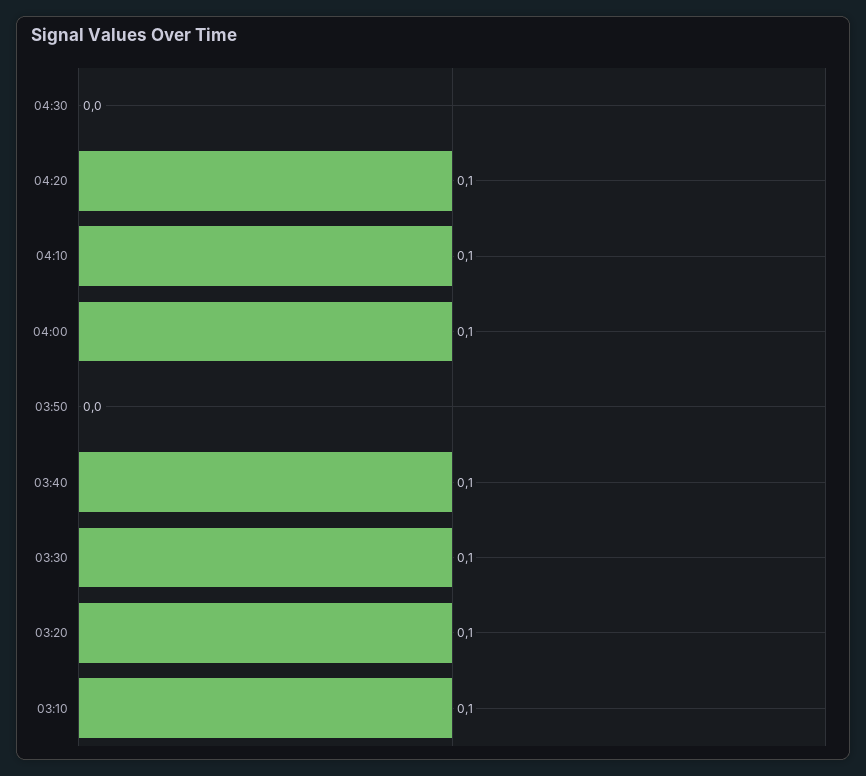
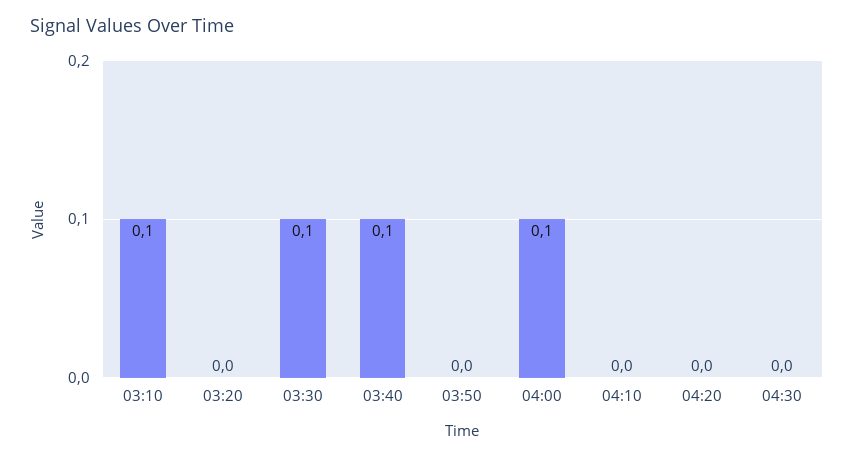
04:20: 0.1 -> 0
04:10: 0.1 -> 0
03:20: 0.1 -> 0

